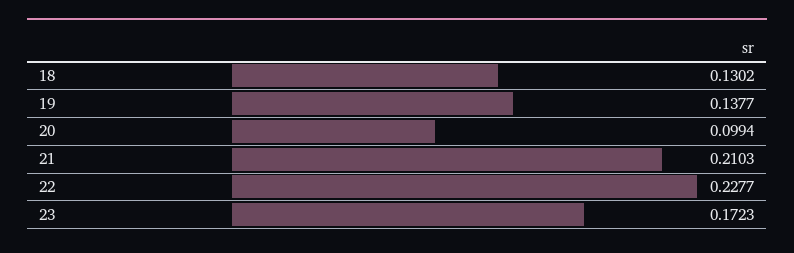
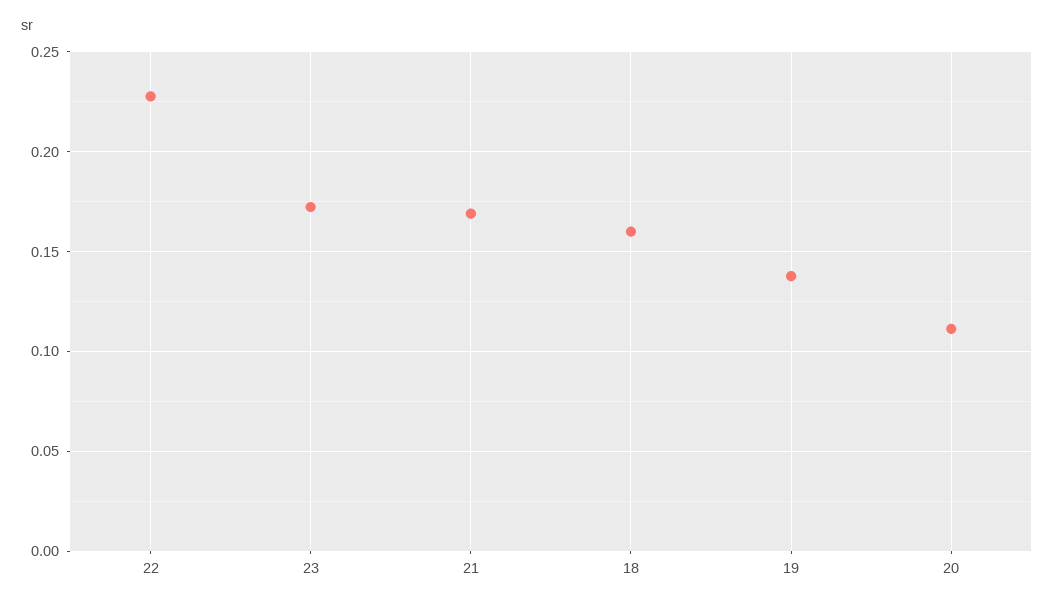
18: 0.1302 -> 0.16
20: 0.0994 -> 0.11
21: 0.2103 -> 0.17

